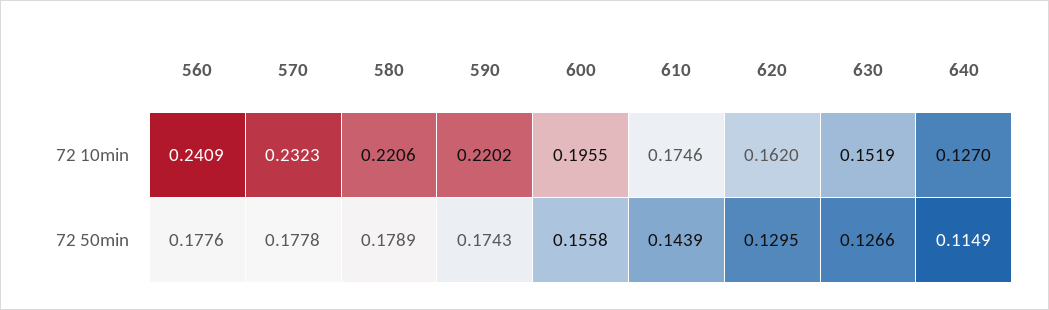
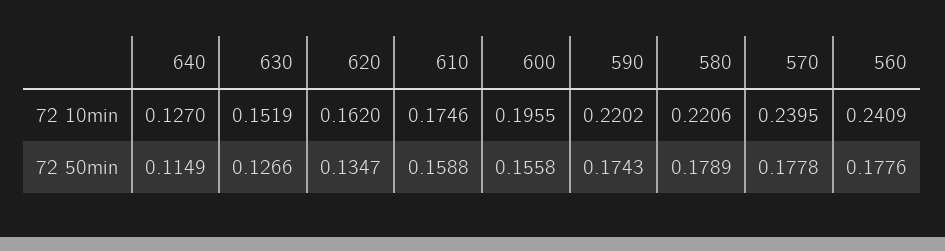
570, 72 10min: 0.2323 -> 0.2395
610, 72 50min: 0.1439 -> 0.1588
620, 72 50min: 0.1295 -> 0.1347

